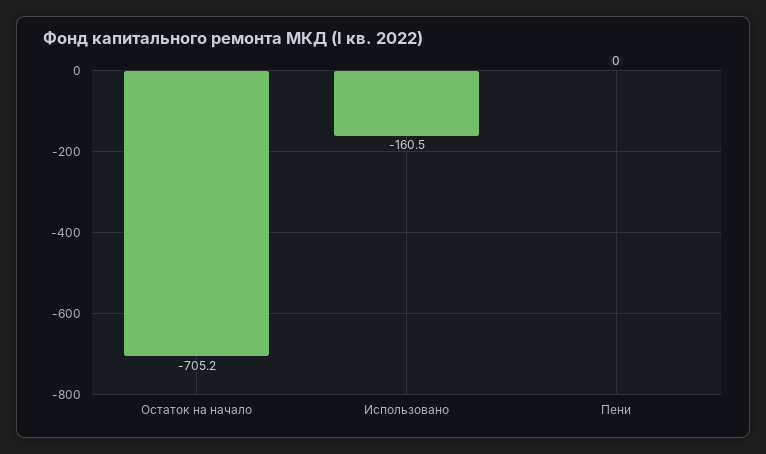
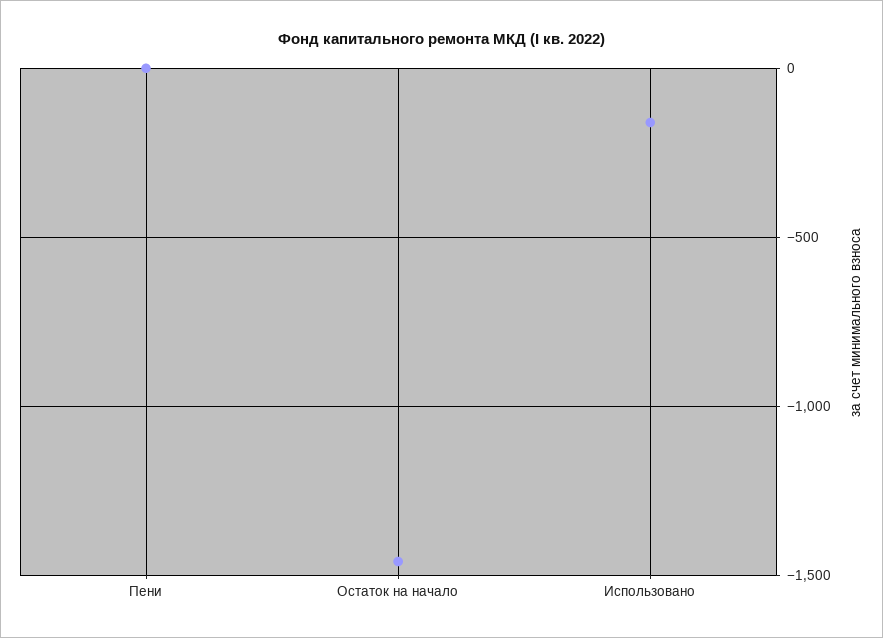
Остаток на начало: -705.2 -> -1450

